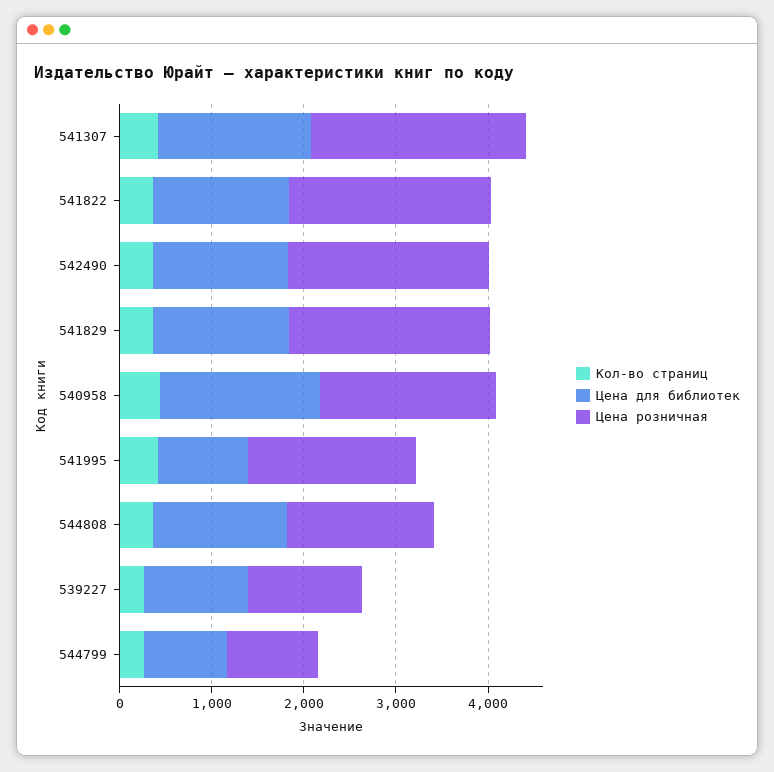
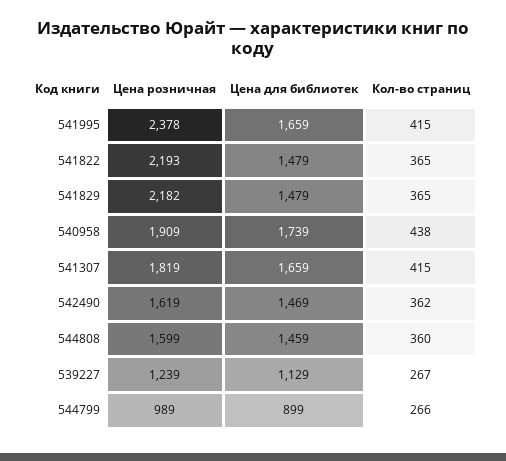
Цена розничная, 541307: 2400 -> 1819
Цена розничная, 542490: 2200 -> 1619
Цена для библиотек, 541995: 1000 -> 1659
Цена розничная, 541995: 1800 -> 2378

